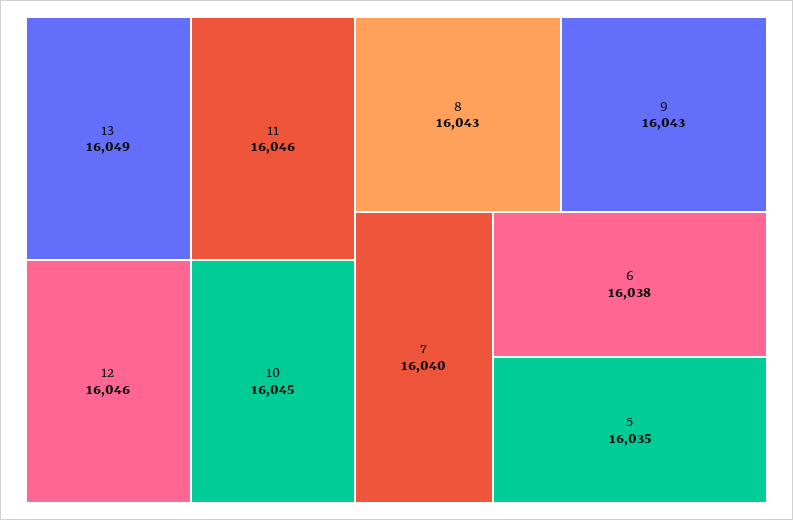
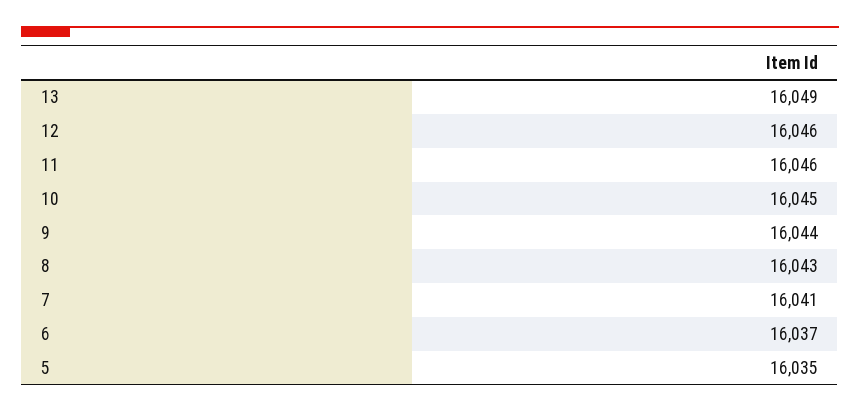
9: 16043 -> 16044
7: 16040 -> 16041
6: 16038 -> 16037

